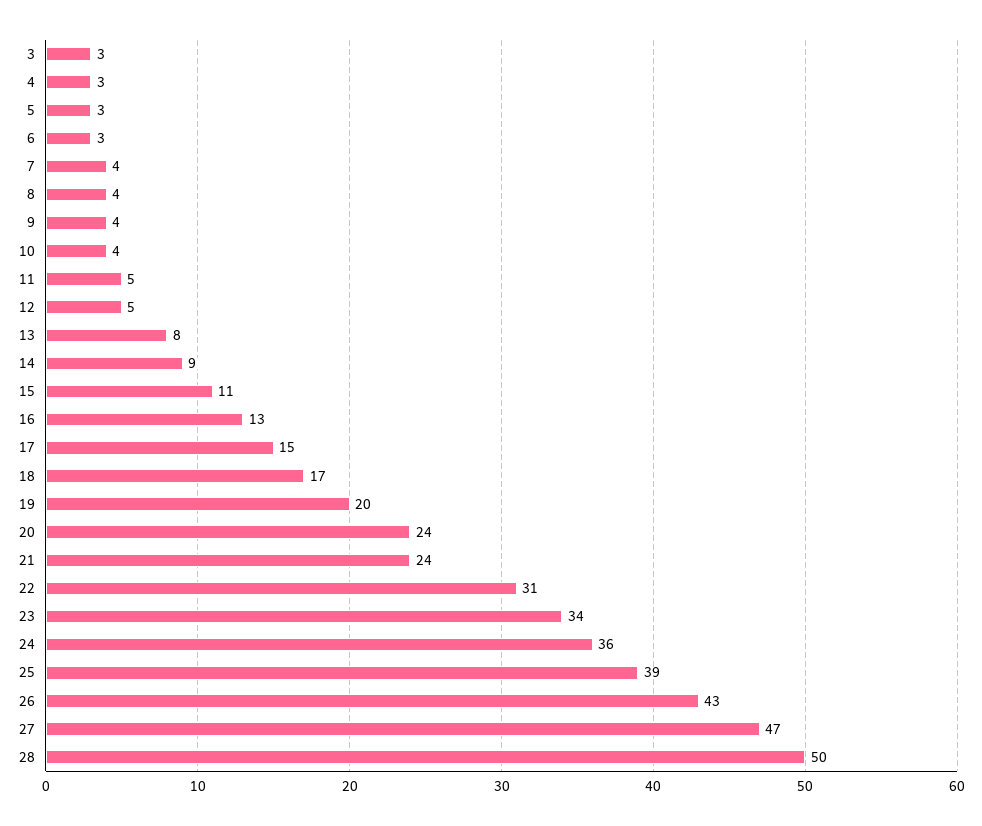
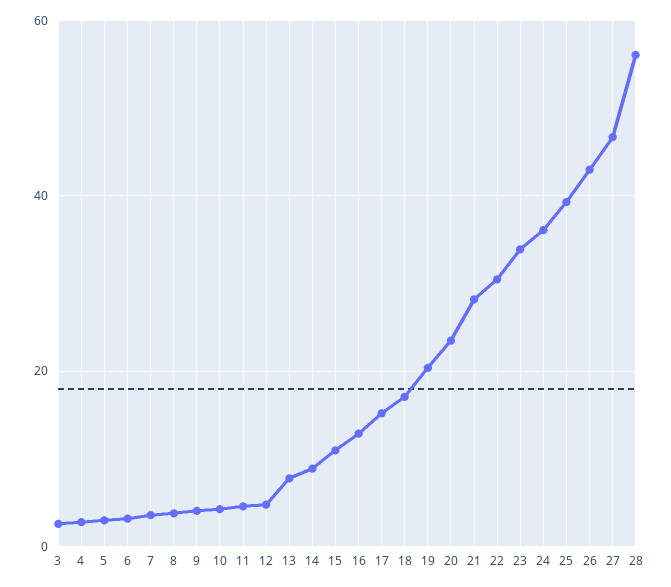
21: 24 -> 28
28: 50 -> 56

